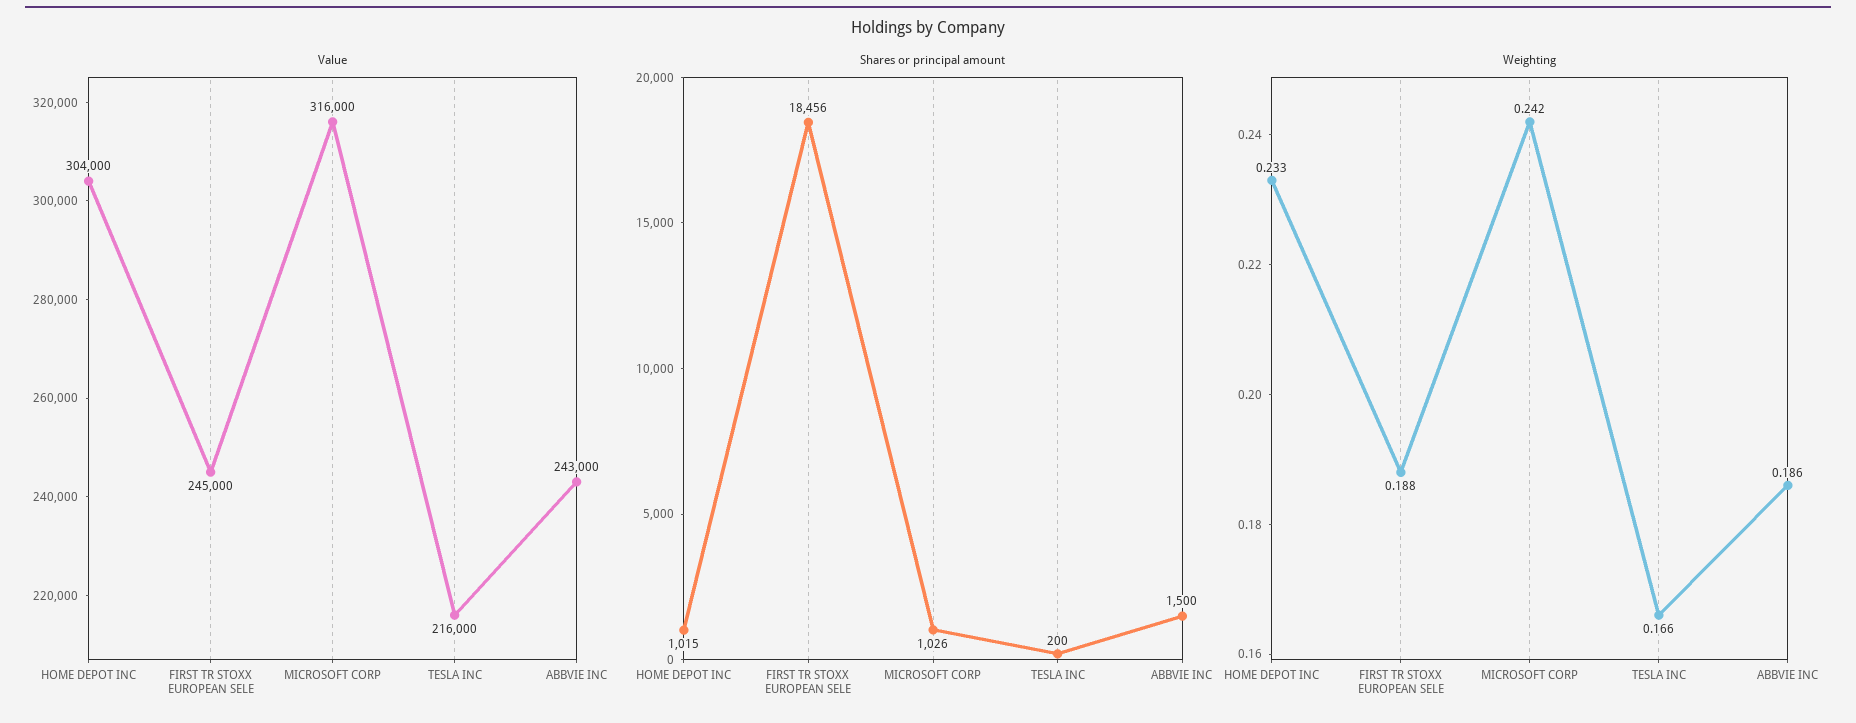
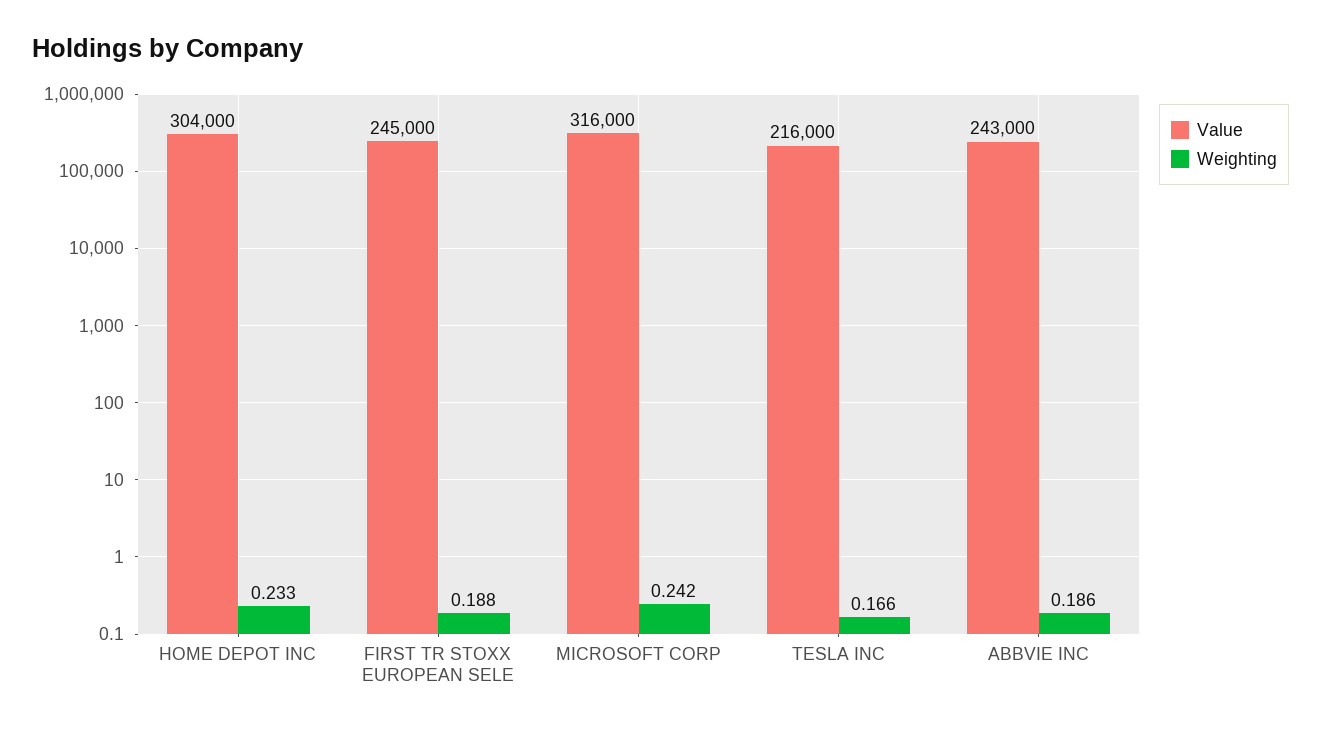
Shares or principal amount, HOME DEPOT INC: 1015 -> none
Shares or principal amount, FIRST TR STOXX EUROPEAN SELE: 18456 -> none
Shares or principal amount, MICROSOFT CORP: 1026 -> none
Shares or principal amount, TESLA INC: 200 -> none
Shares or principal amount, ABBVIE INC: 1500 -> none

